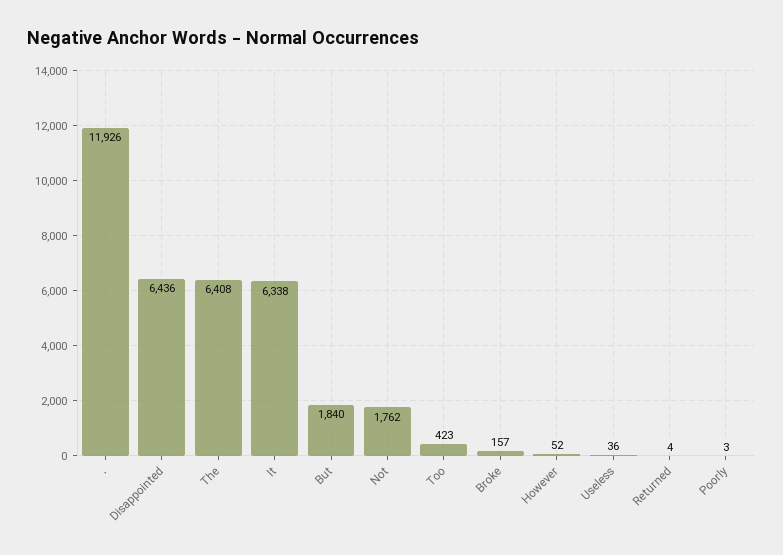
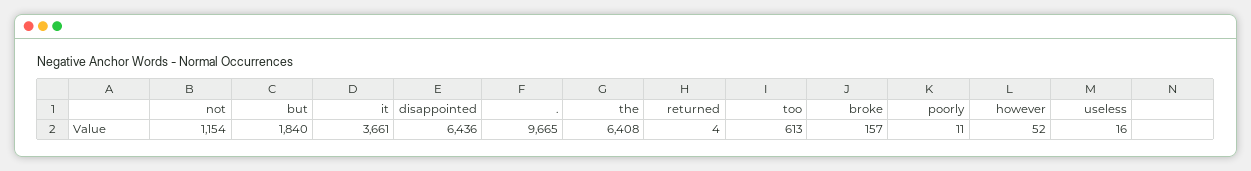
.: 11926 -> 9665
It: 6338 -> 3661
Not: 1762 -> 1154
Too: 423 -> 613
Useless: 36 -> 16
Poorly: 3 -> 11

